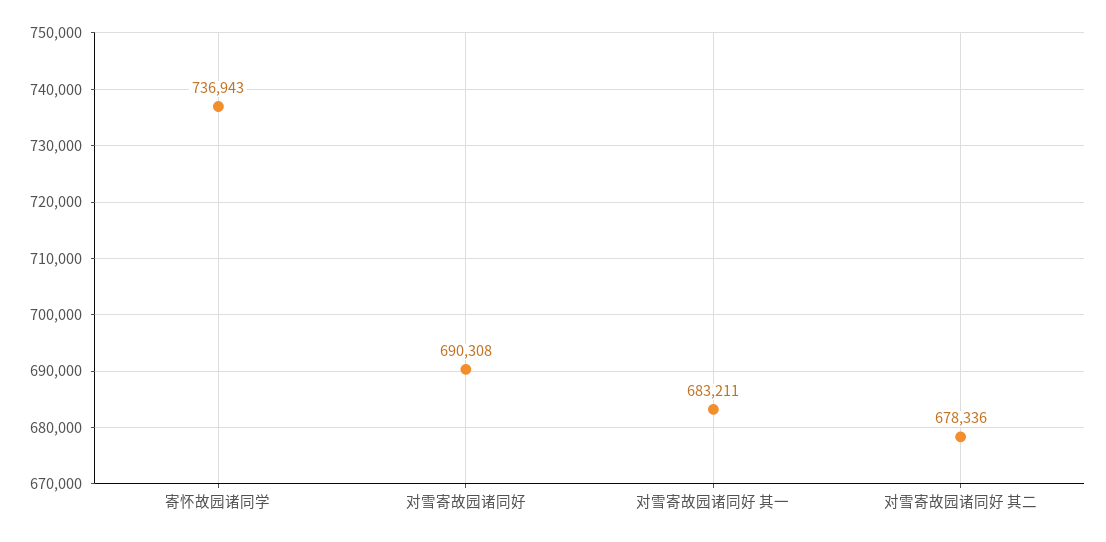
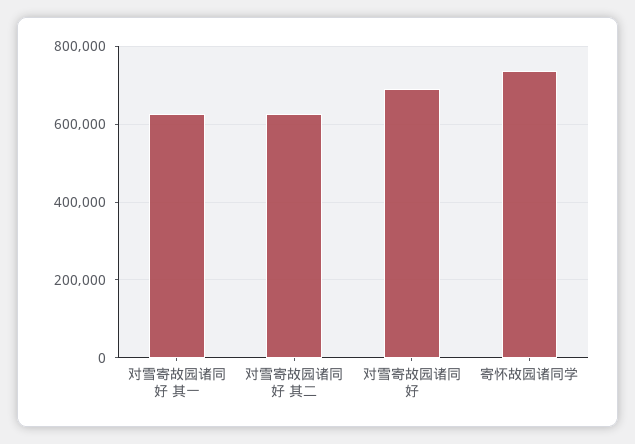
对雪寄故园诸同好 其一: 683211 -> 620000
对雪寄故园诸同好 其二: 678336 -> 620000

